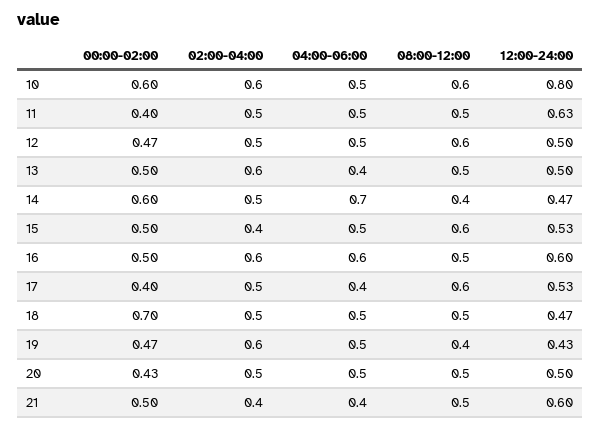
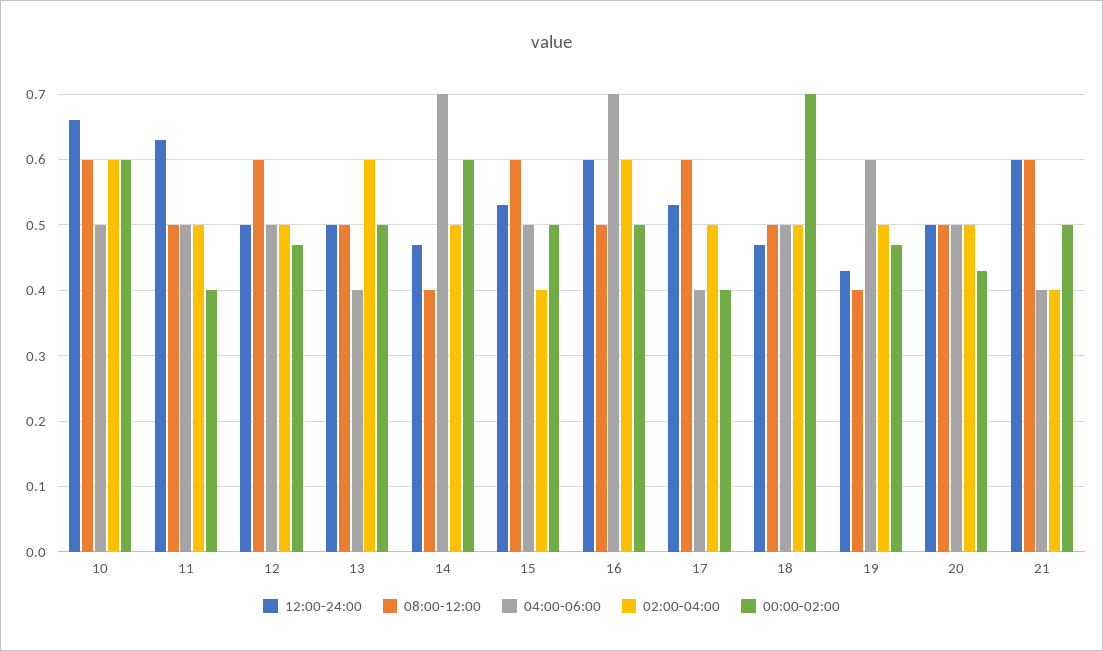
12:00-24:00, 10: 0.8 -> 0.66
04:00-06:00, 16: 0.6 -> 0.7
02:00-04:00, 19: 0.6 -> 0.5
04:00-06:00, 19: 0.5 -> 0.6
08:00-12:00, 21: 0.5 -> 0.6

